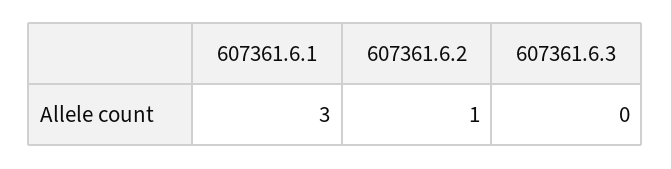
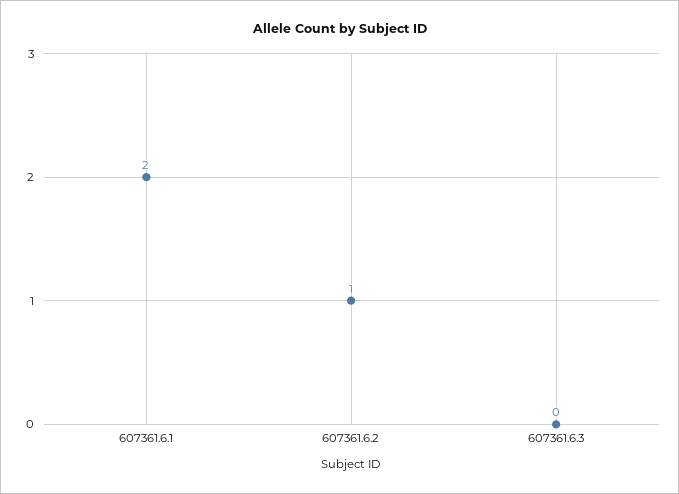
607361.6.1: 3 -> 2

